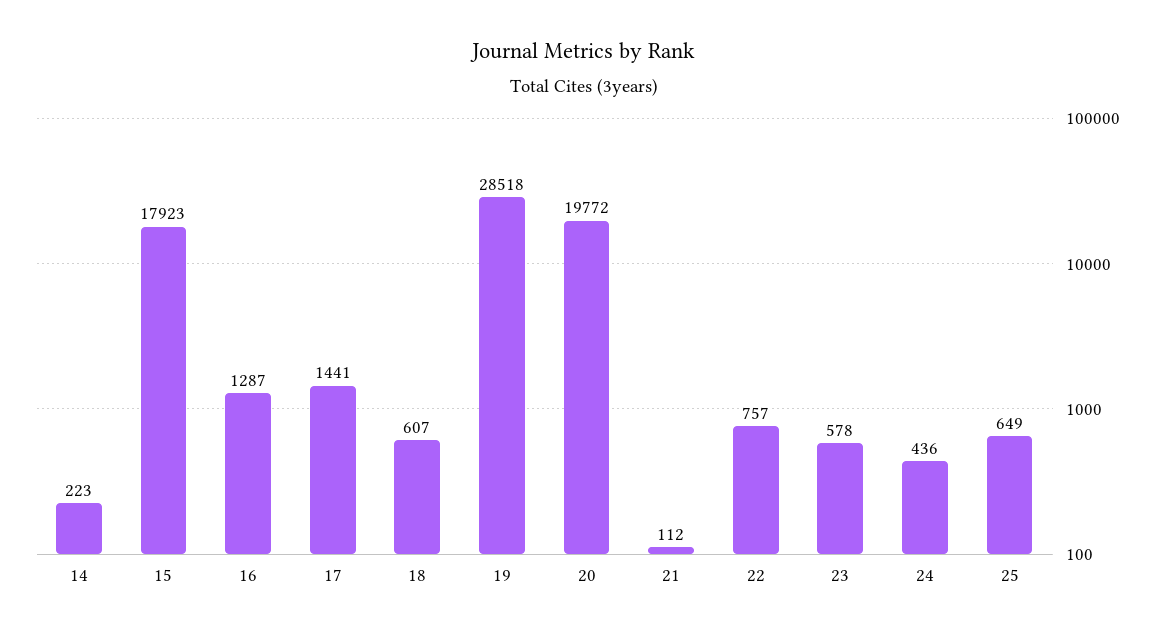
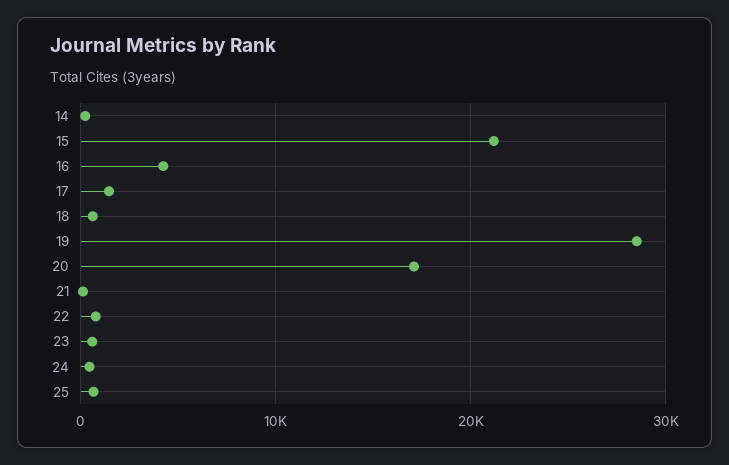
15: 17923 -> 21000
16: 1287 -> 4000
20: 19772 -> 17000

